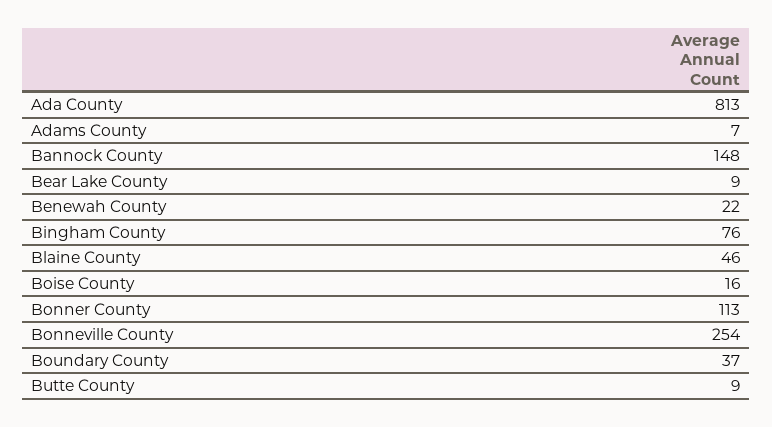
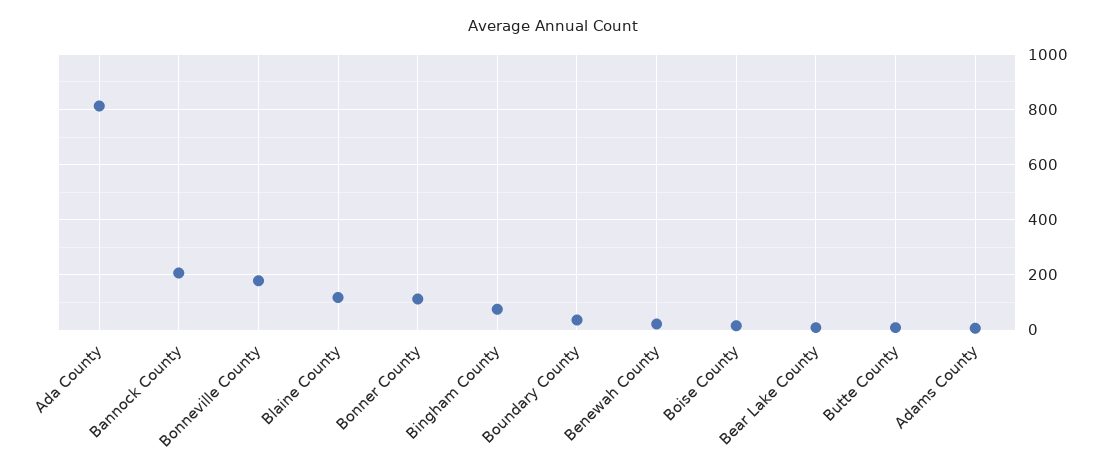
Bannock County: 148 -> 200
Blaine County: 46 -> 125
Bonneville County: 254 -> 175

